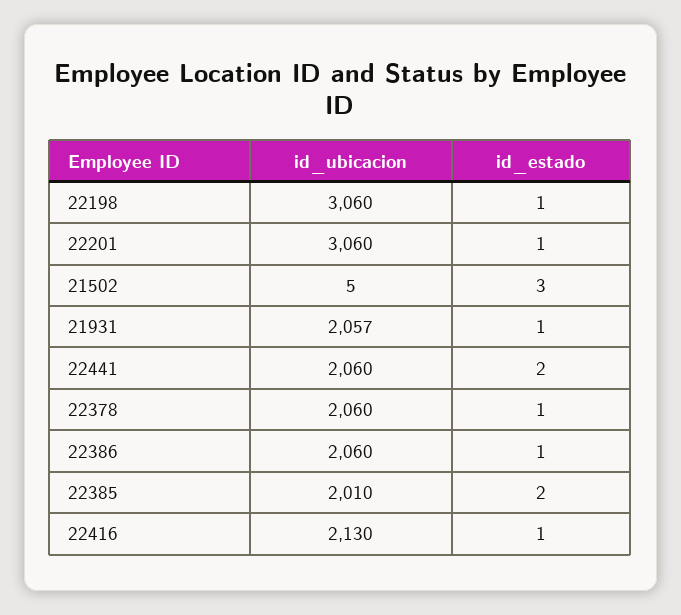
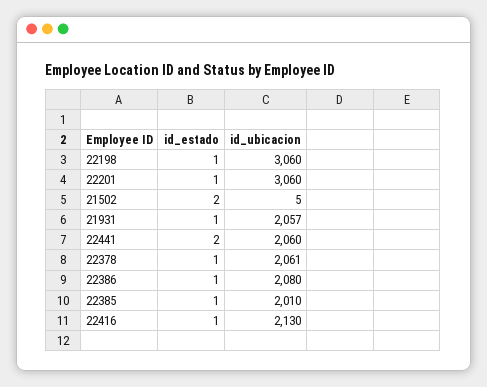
id_estado, 21502: 3 -> 2
id_ubicacion, 22378: 2060 -> 2061
id_ubicacion, 22386: 2060 -> 2080
id_estado, 22385: 2 -> 1

